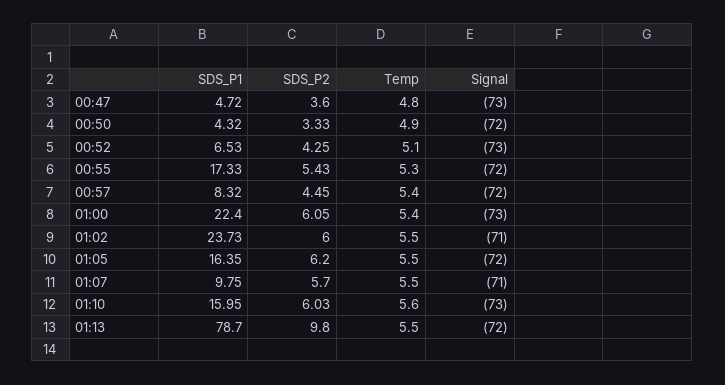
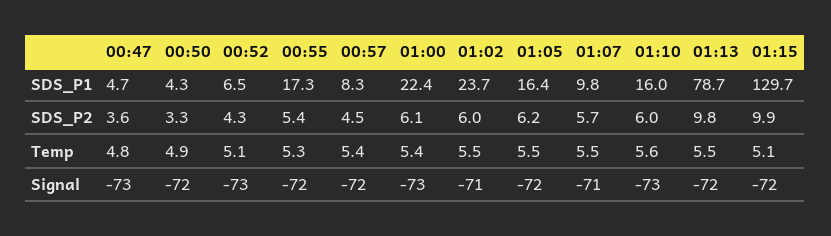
SDS_P1, 01:15: none -> 129.7
SDS_P2, 01:15: none -> 9.9
Temp, 01:15: none -> 5.1
Signal, 01:15: none -> -72

